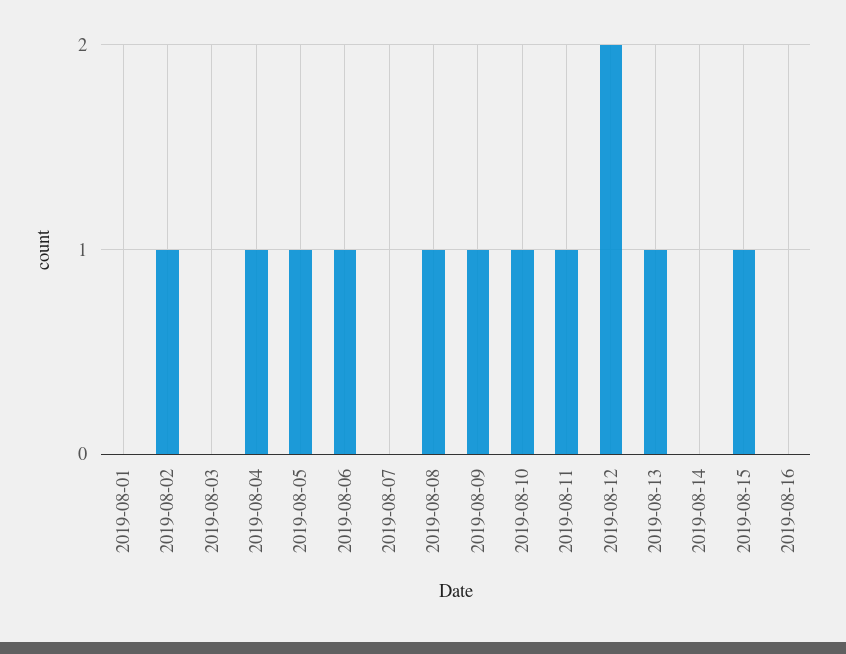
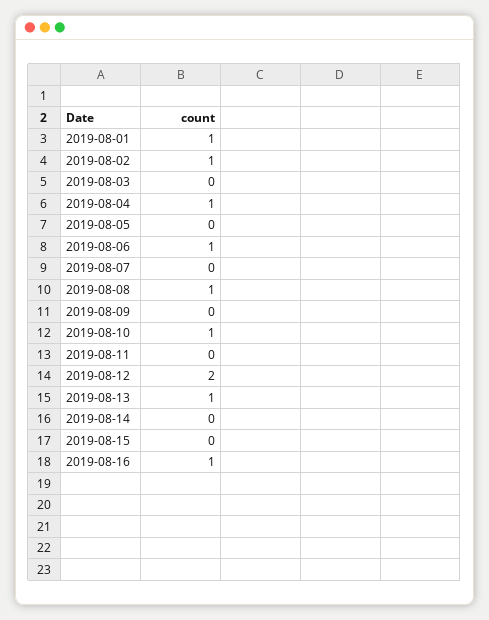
2019-08-01: 0 -> 1
2019-08-05: 1 -> 0
2019-08-09: 1 -> 0
2019-08-11: 1 -> 0
2019-08-15: 1 -> 0
2019-08-16: 0 -> 1

